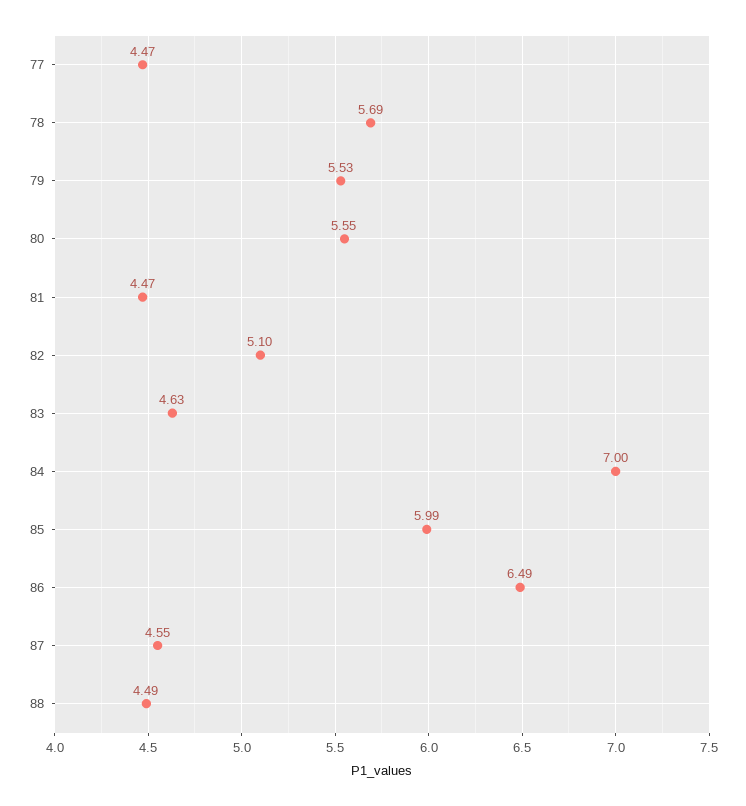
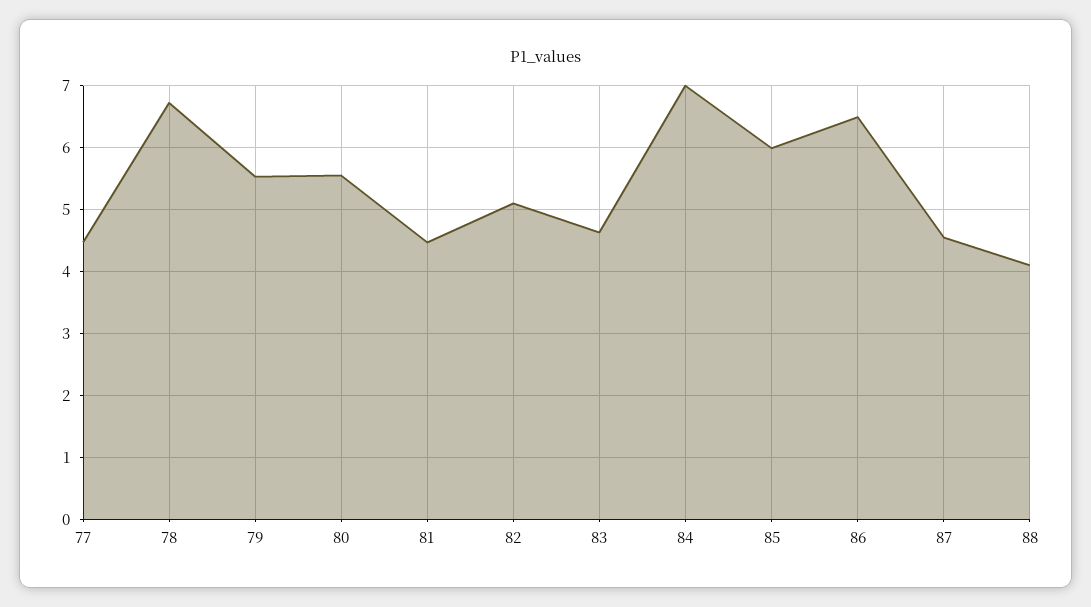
78: 5.69 -> 6.7
88: 4.49 -> 4.1

